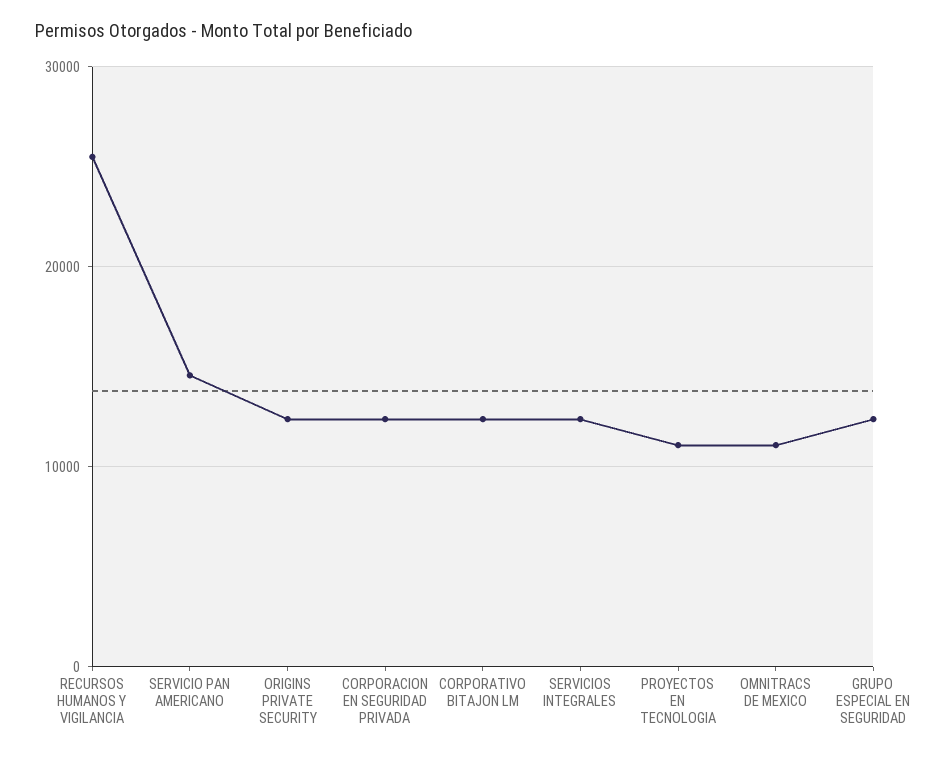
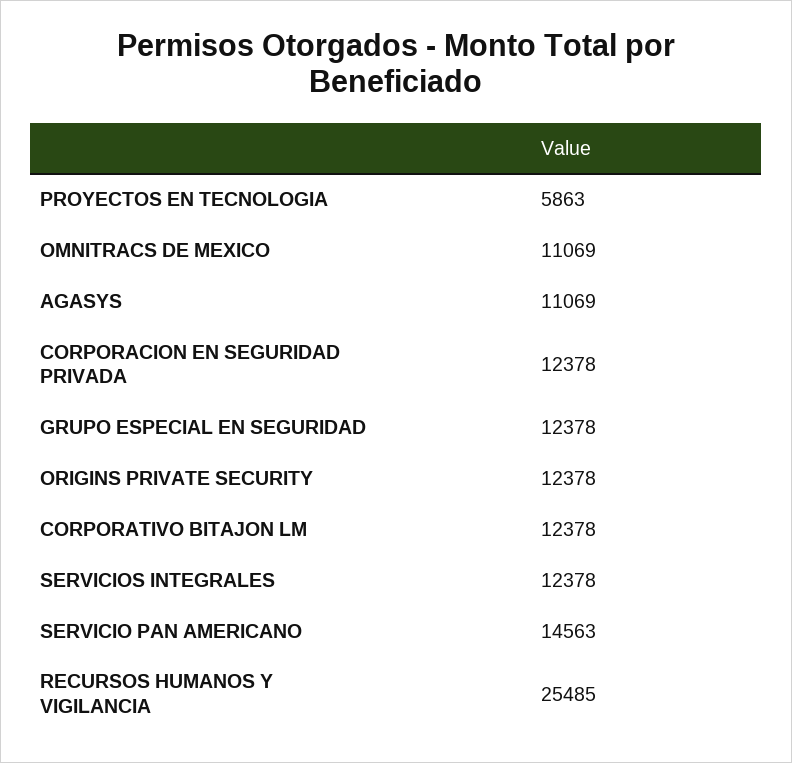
PROYECTOS EN TECNOLOGIA: 11000 -> 5863
AGASYS: none -> 11069

